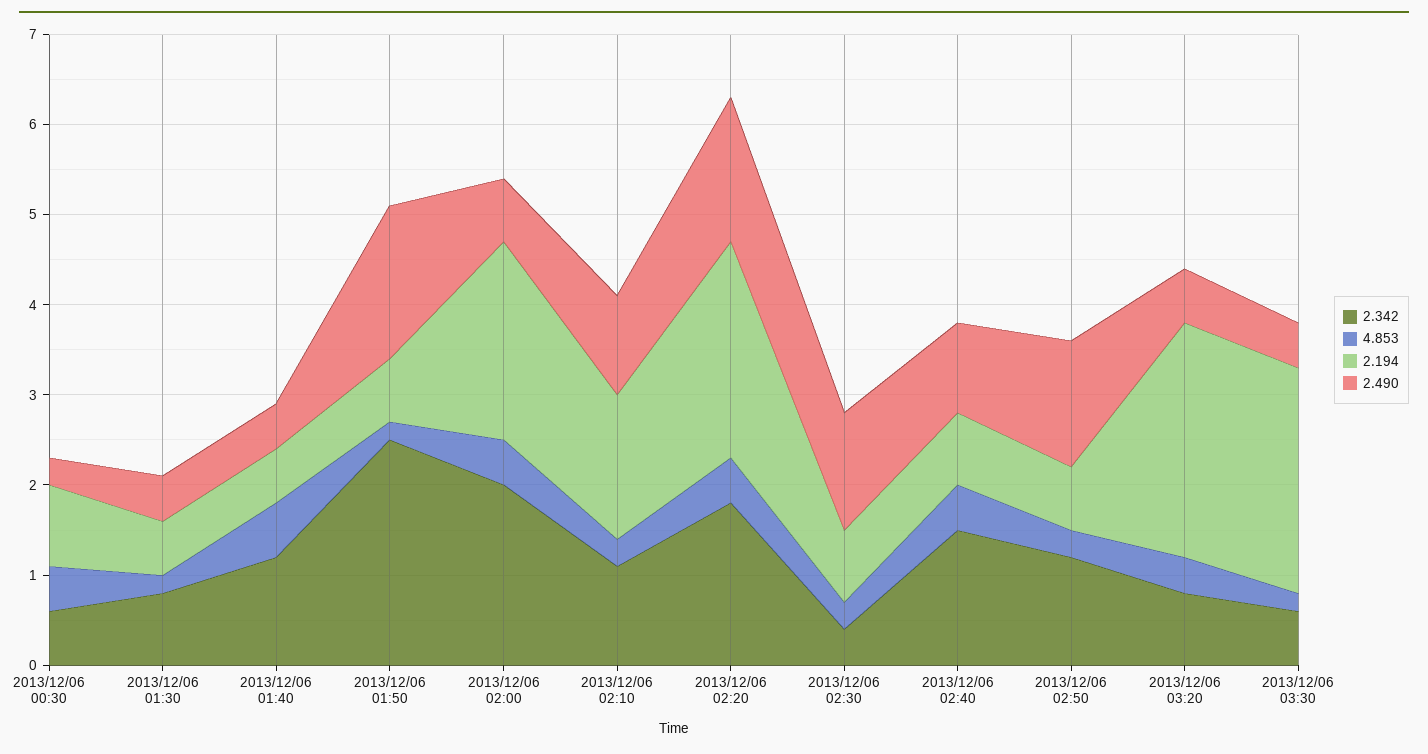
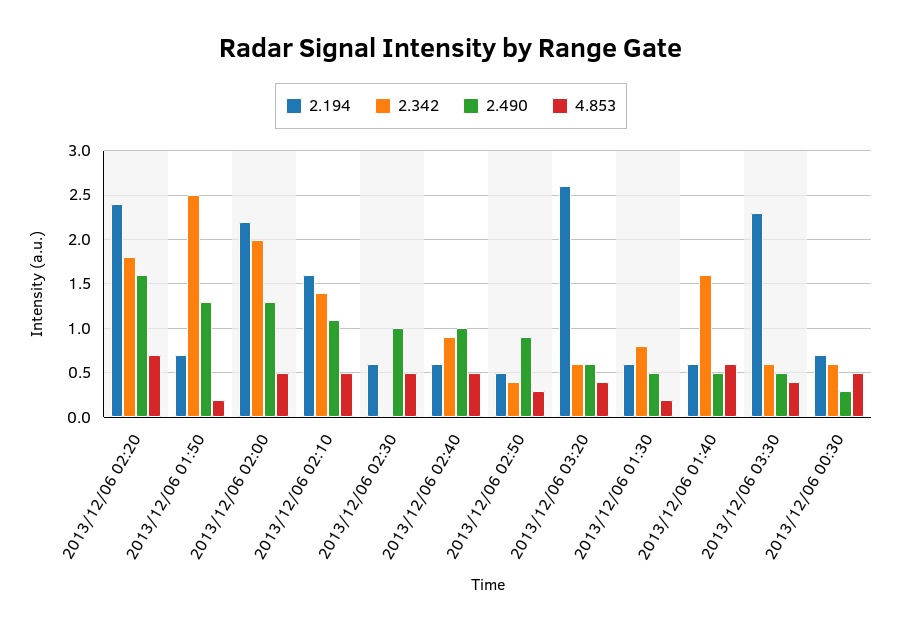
2.194, 2013/12/06 00:30: 0.9 -> 0.7
2.342, 2013/12/06 01:40: 1.2 -> 1.6
2.490, 2013/12/06 01:50: 1.7 -> 1.3
2.490, 2013/12/06 02:00: 0.7 -> 1.3
2.342, 2013/12/06 02:10: 1.1 -> 1.4
4.853, 2013/12/06 02:10: 0.3 -> 0.5
4.853, 2013/12/06 02:20: 0.5 -> 0.7
2.342, 2013/12/06 02:30: 0.4 -> 0
4.853, 2013/12/06 02:30: 0.3 -> 0.5
2.194, 2013/12/06 02:30: 0.8 -> 0.6
2.490, 2013/12/06 02:30: 1.3 -> 1
2.342, 2013/12/06 02:40: 1.5 -> 0.9
2.194, 2013/12/06 02:40: 0.8 -> 0.6
2.342, 2013/12/06 02:50: 1.2 -> 0.4
2.194, 2013/12/06 02:50: 0.7 -> 0.5
2.490, 2013/12/06 02:50: 1.4 -> 0.9
2.342, 2013/12/06 03:20: 0.8 -> 0.6
4.853, 2013/12/06 03:30: 0.2 -> 0.4
2.194, 2013/12/06 03:30: 2.5 -> 2.3

